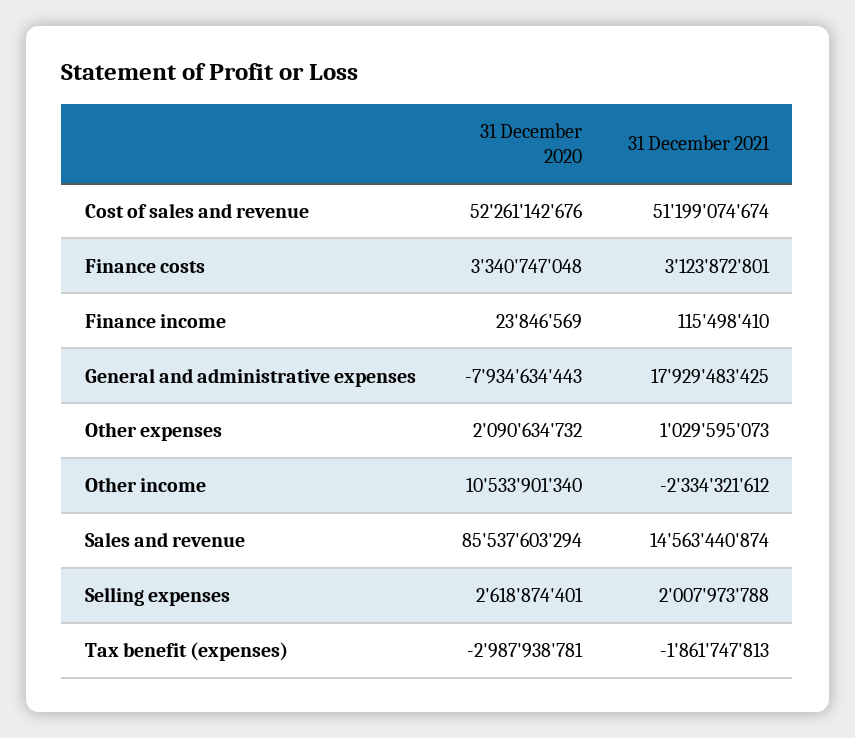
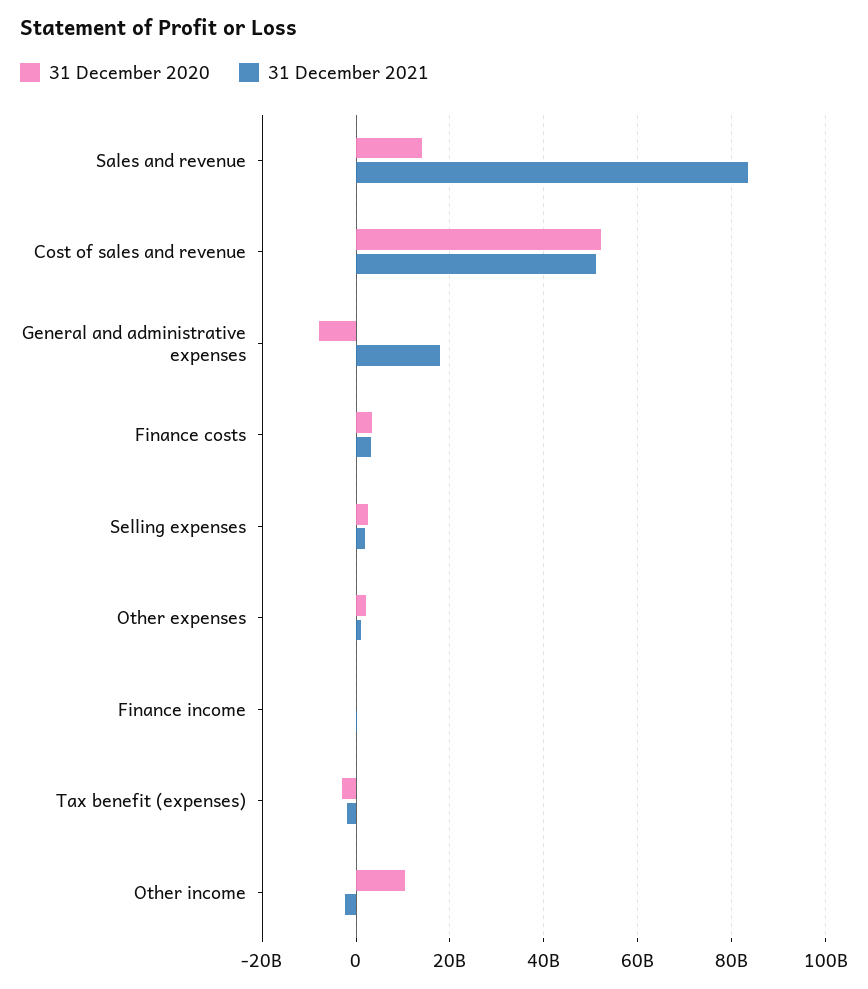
31 December 2020, Sales and revenue: 85537603294 -> 14000000000
31 December 2021, Sales and revenue: 14563440874 -> 84000000000

